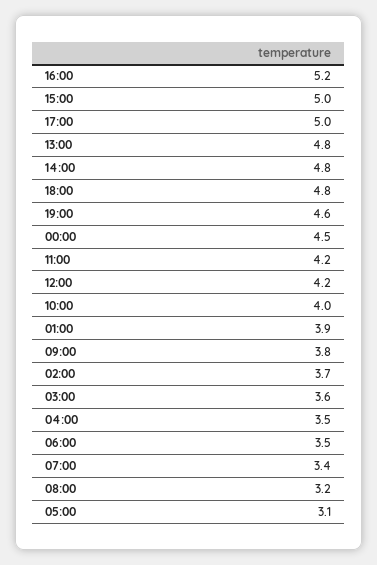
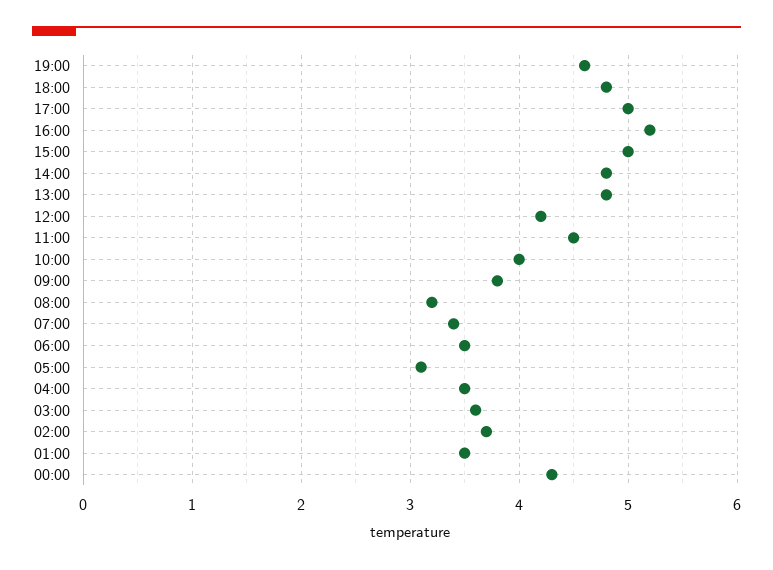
00:00: 4.5 -> 4.3
11:00: 4.2 -> 4.5
01:00: 3.9 -> 3.5

